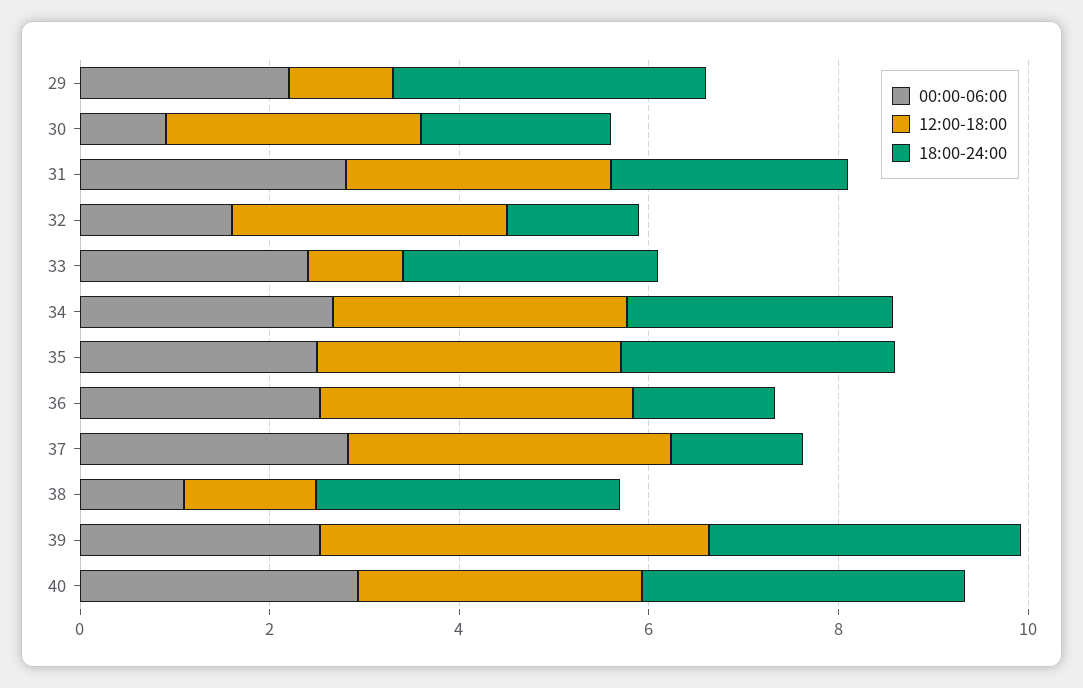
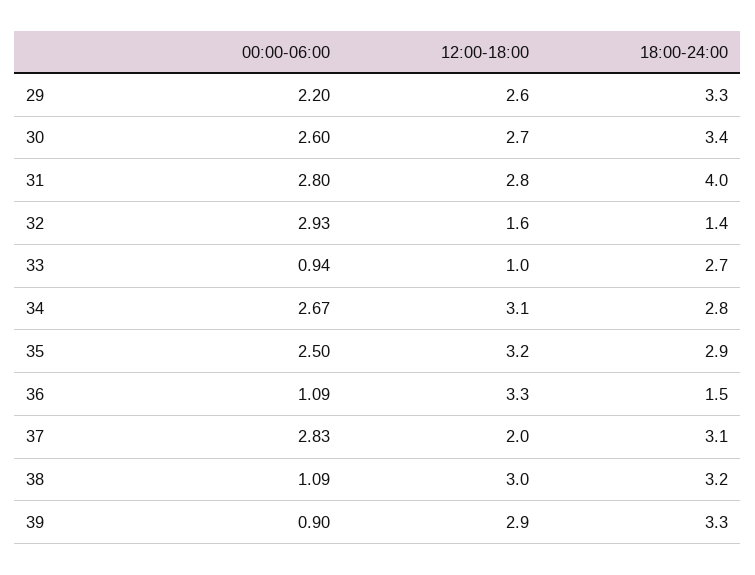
12:00-18:00, 29: 1 -> 2.6
00:00-06:00, 30: 1 -> 2.6
18:00-24:00, 30: 2 -> 3.4
18:00-24:00, 31: 2.5 -> 4
00:00-06:00, 32: 1.5 -> 2.93
12:00-18:00, 32: 3 -> 1.6
00:00-06:00, 33: 2.5 -> 0.94
00:00-06:00, 36: 2.5 -> 1.09
12:00-18:00, 37: 3.5 -> 2
18:00-24:00, 37: 1.5 -> 3.1
12:00-18:00, 38: 1.5 -> 3
00:00-06:00, 39: 2.5 -> 0.9
12:00-18:00, 39: 4 -> 2.9
00:00-06:00, 40: 3 -> none
12:00-18:00, 40: 3 -> none
18:00-24:00, 40: 3.5 -> none

